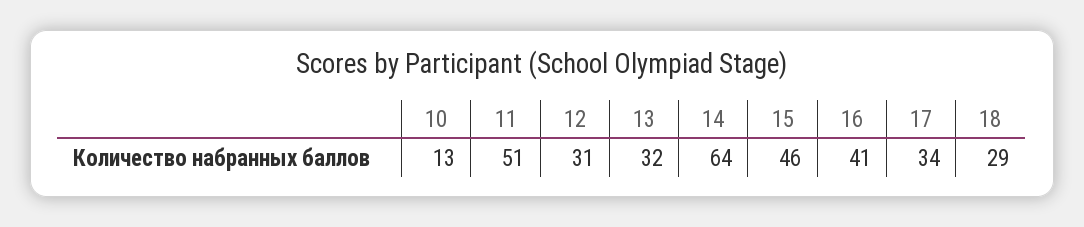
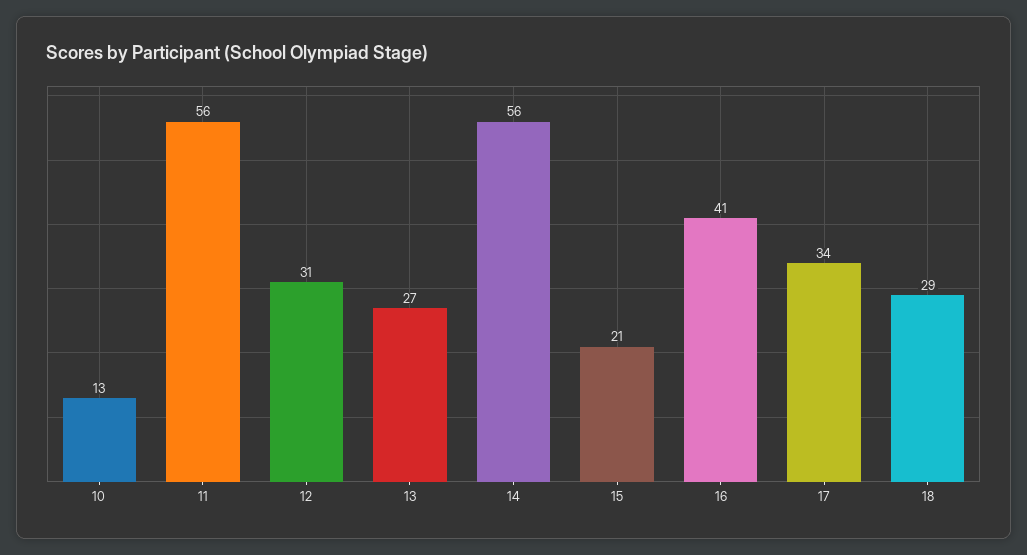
11: 51 -> 56
13: 32 -> 27
14: 64 -> 56
15: 46 -> 21

